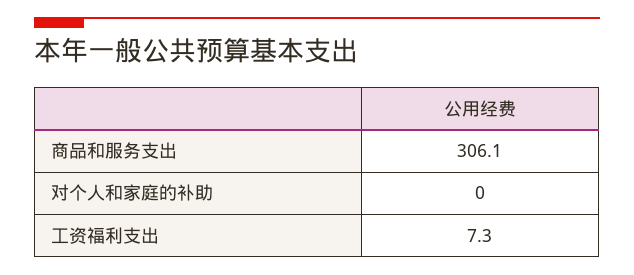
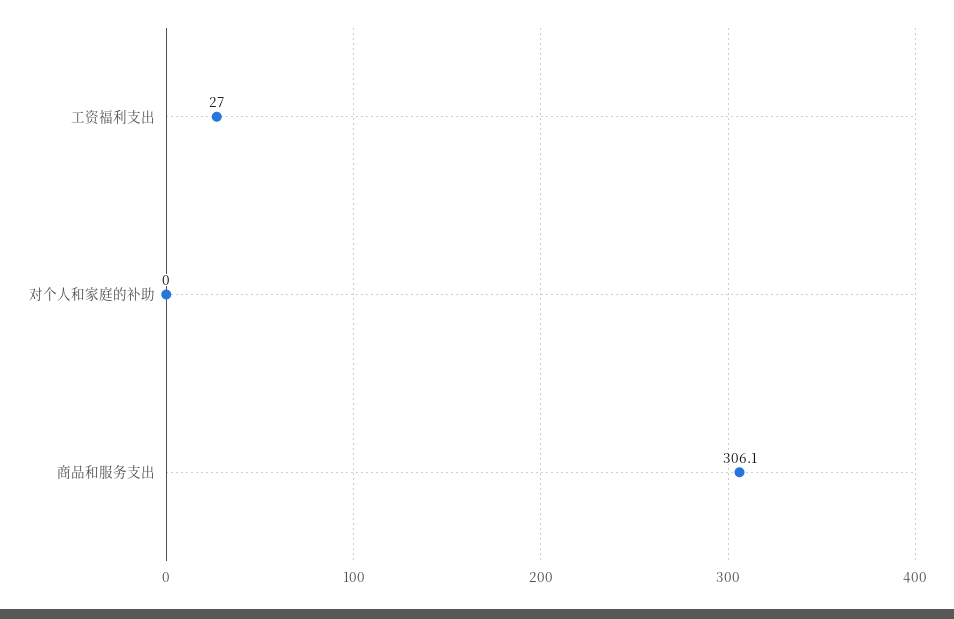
工资福利支出: 7.3 -> 27

